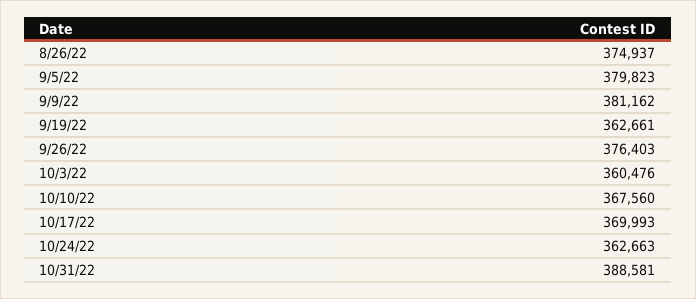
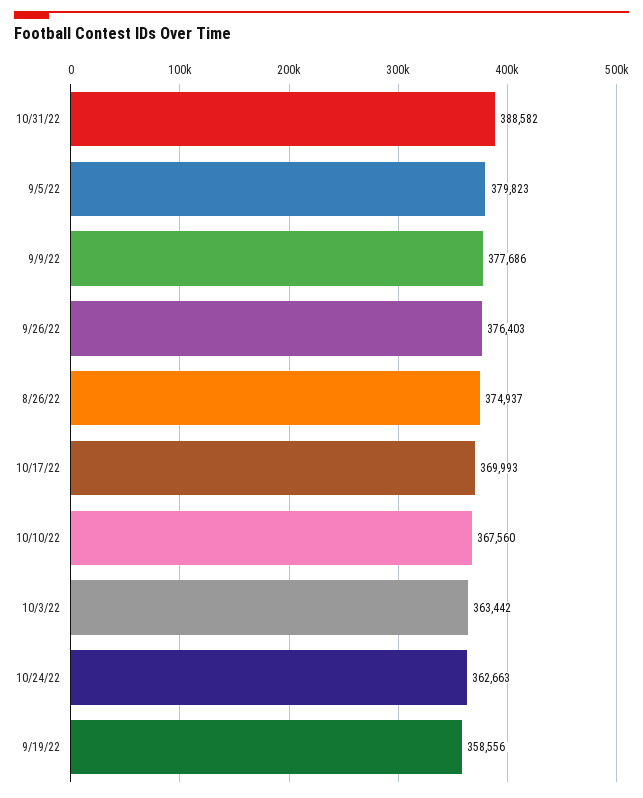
9/9/22: 381162 -> 377686
9/19/22: 362661 -> 358556
10/3/22: 360476 -> 363442
10/31/22: 388581 -> 388582

